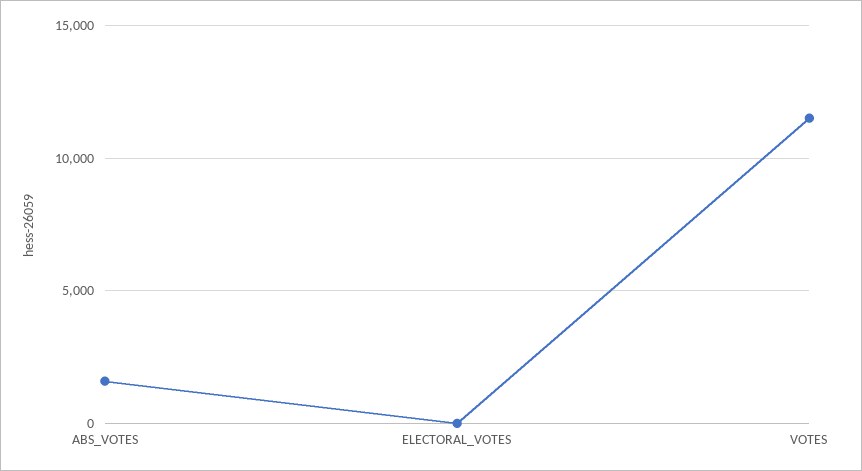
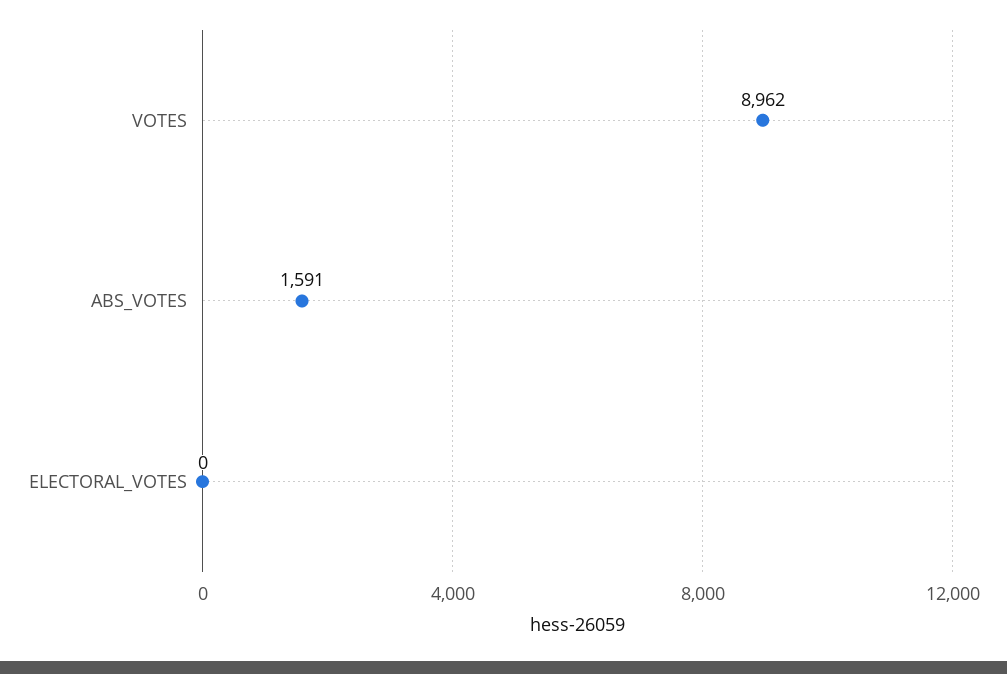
VOTES: 11500 -> 8962

